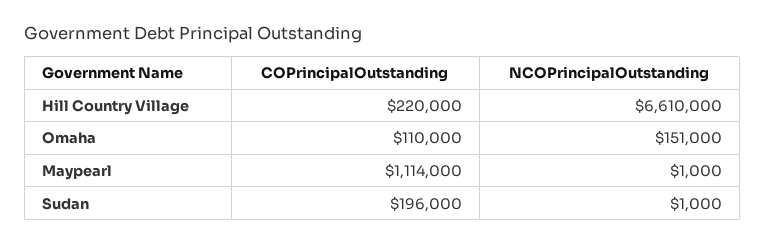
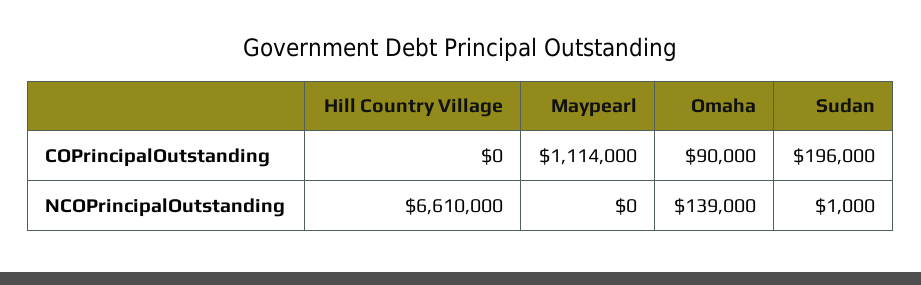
COPrincipalOutstanding, Hill Country Village: 220000 -> 0
COPrincipalOutstanding, Omaha: 110000 -> 90000
NCOPrincipalOutstanding, Omaha: 151000 -> 139000
NCOPrincipalOutstanding, Maypearl: 1000 -> 0

